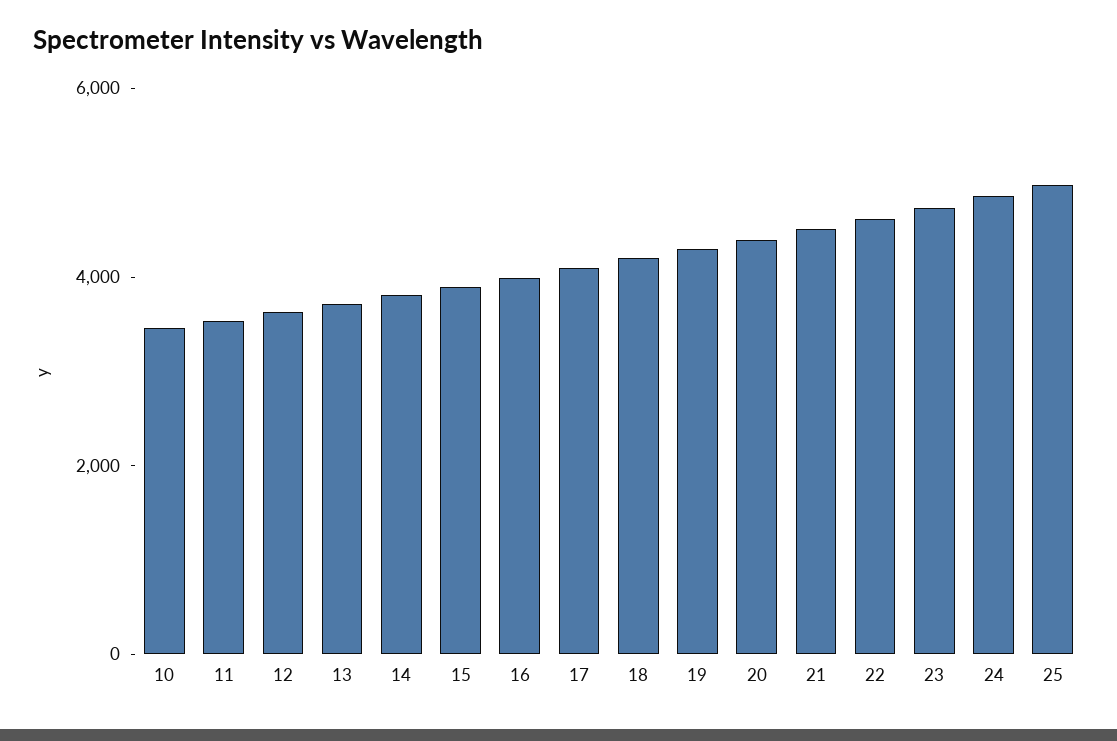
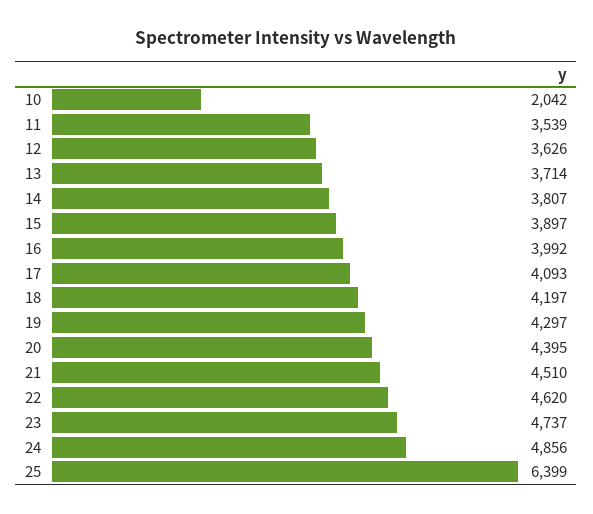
10: 3500 -> 2042
25: 5000 -> 6399

